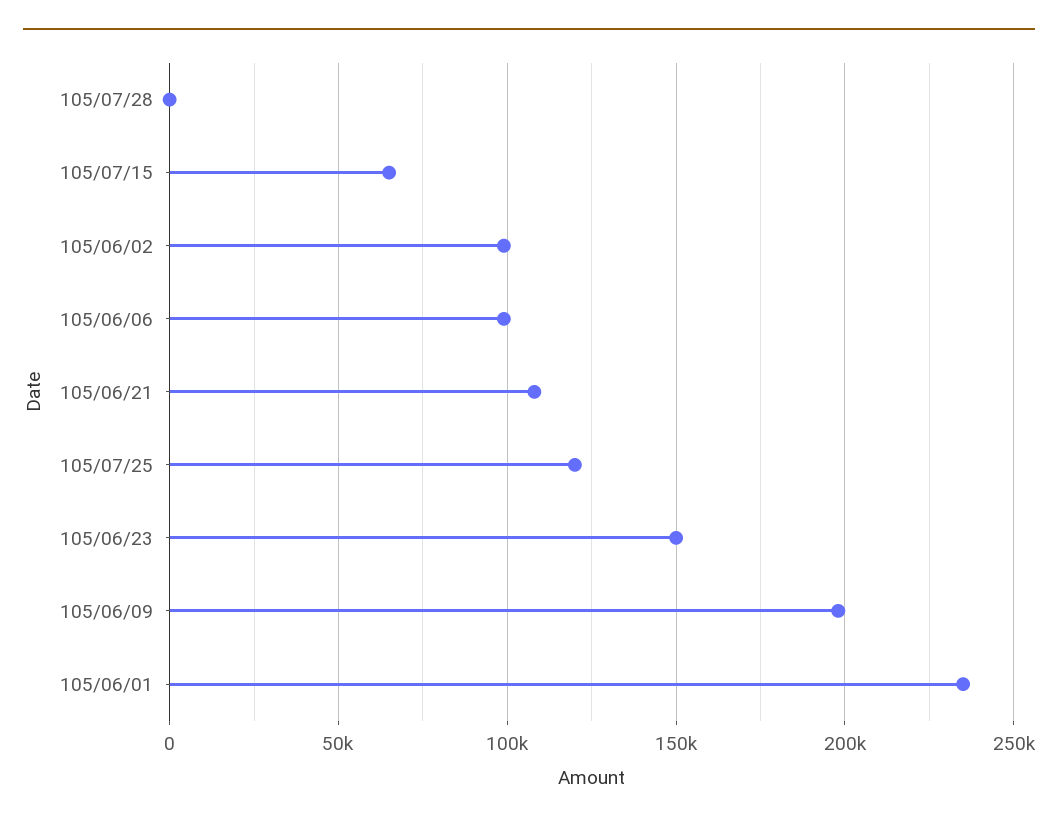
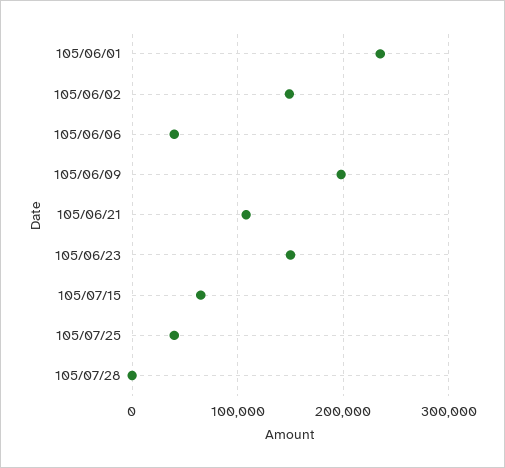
105/06/02: 100000 -> 150000
105/06/06: 100000 -> 40000
105/07/25: 120000 -> 40000

